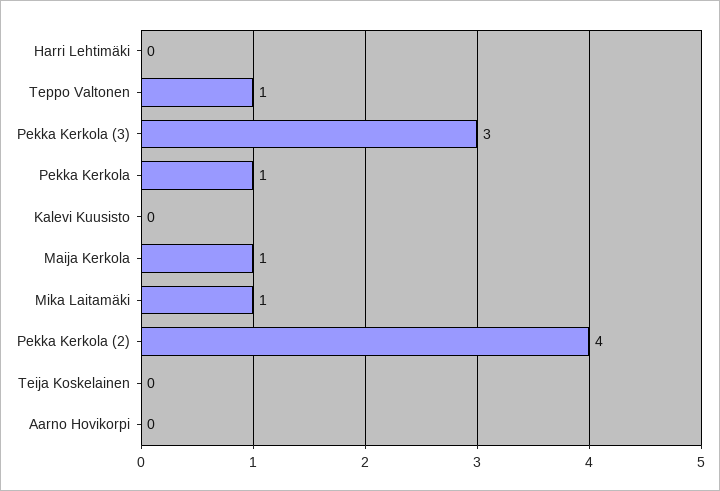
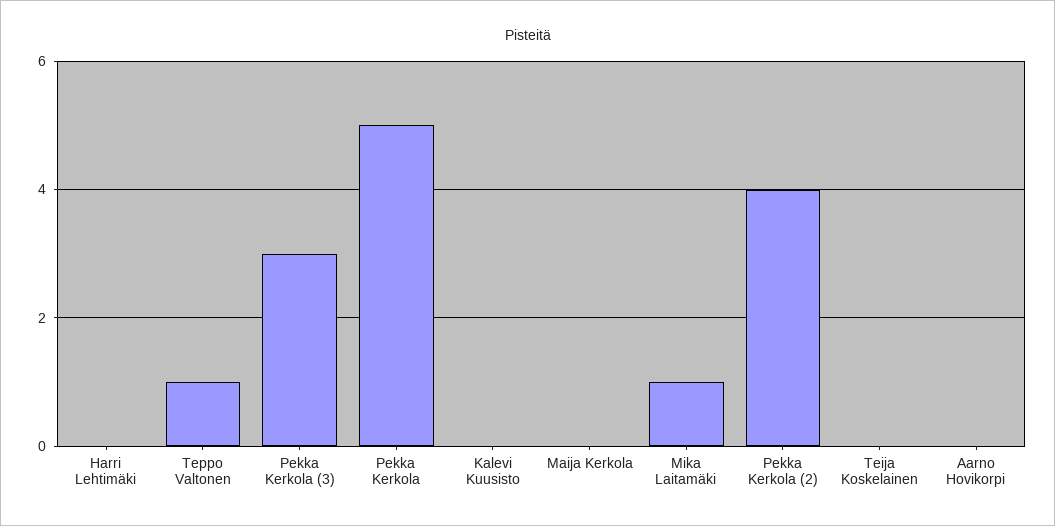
Pekka Kerkola: 1 -> 5
Maija Kerkola: 1 -> 0

